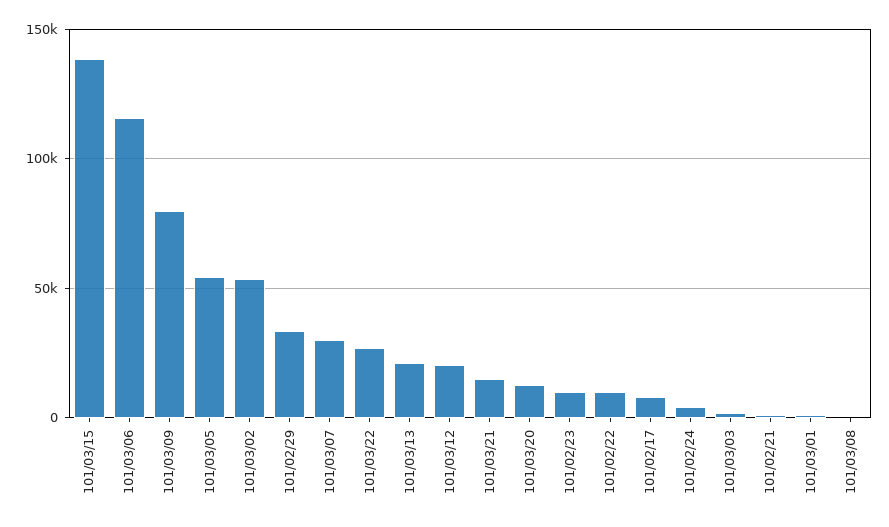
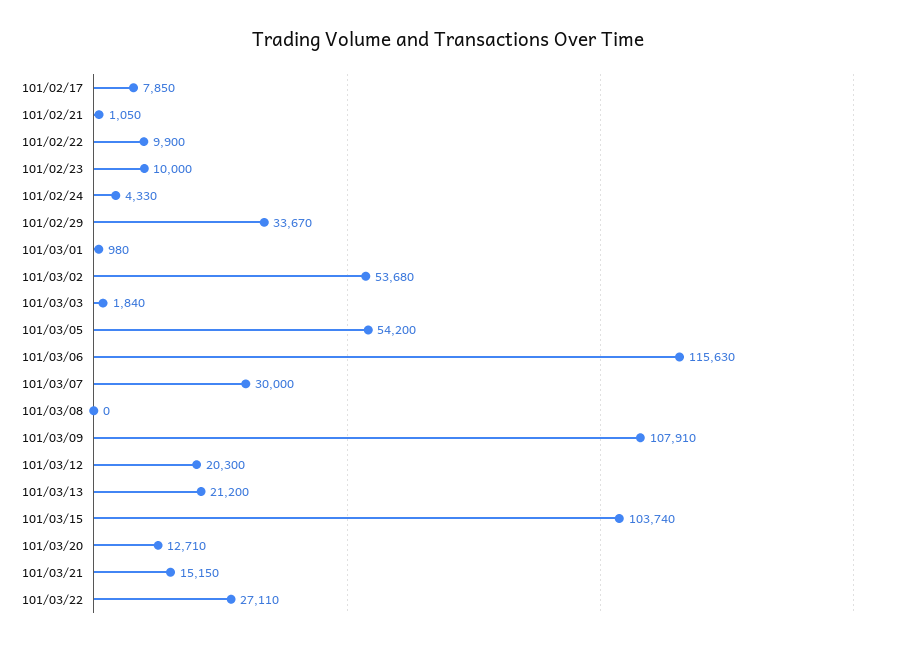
101/03/15: 140000 -> 103740
101/03/09: 80000 -> 107910

